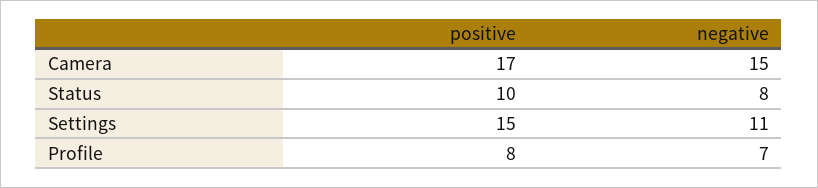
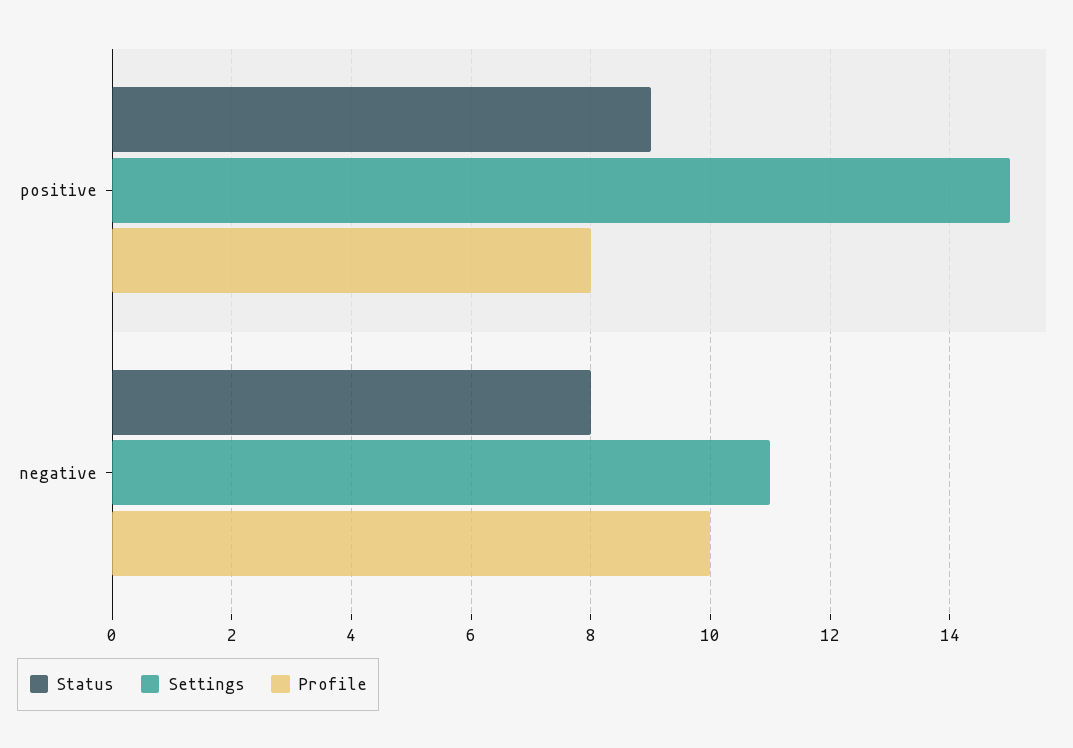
Camera, positive: 17 -> none
Camera, negative: 15 -> none
Status, positive: 10 -> 9
Profile, negative: 7 -> 10

